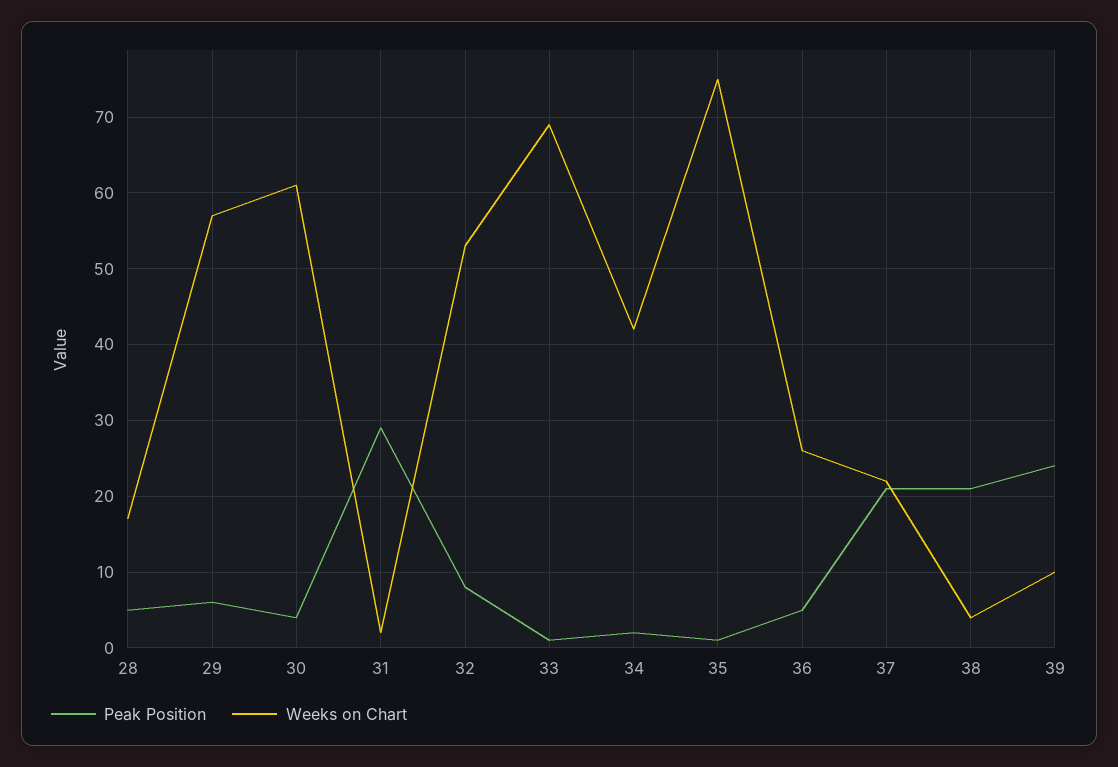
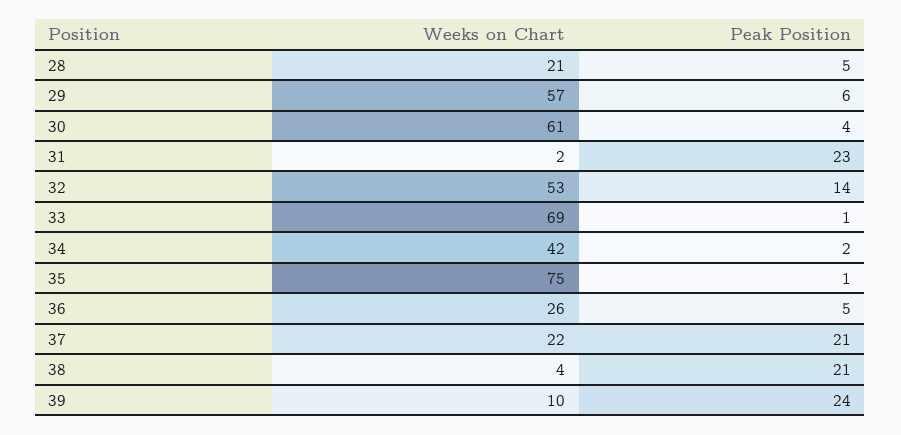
Weeks on Chart, 28: 17 -> 21
Peak Position, 31: 29 -> 23
Peak Position, 32: 8 -> 14

